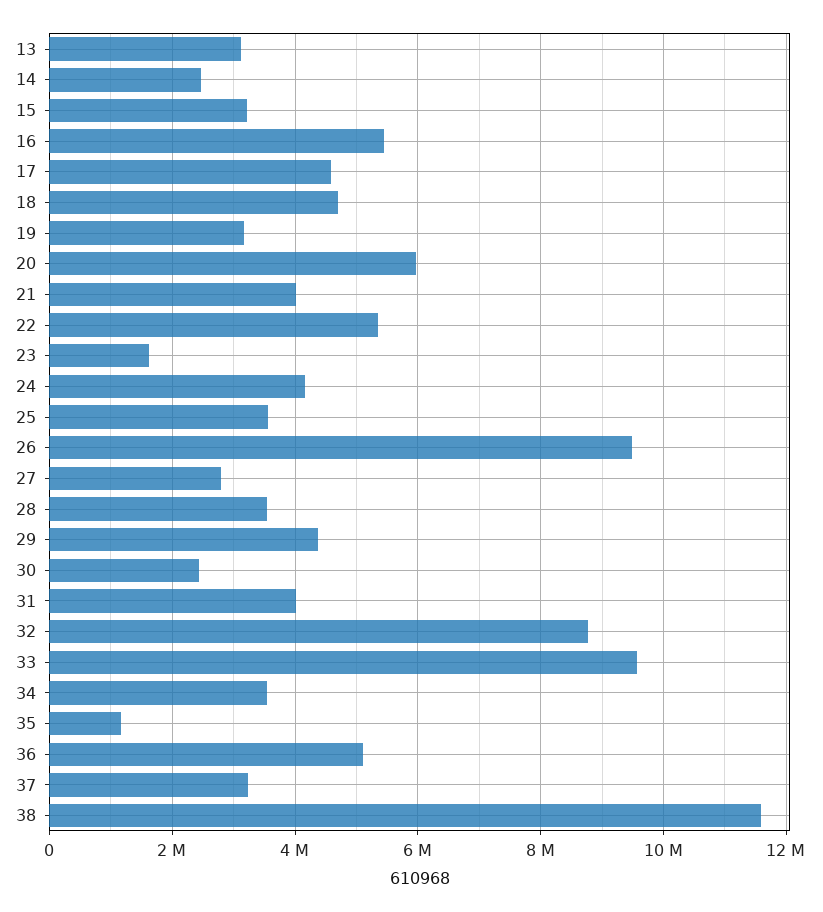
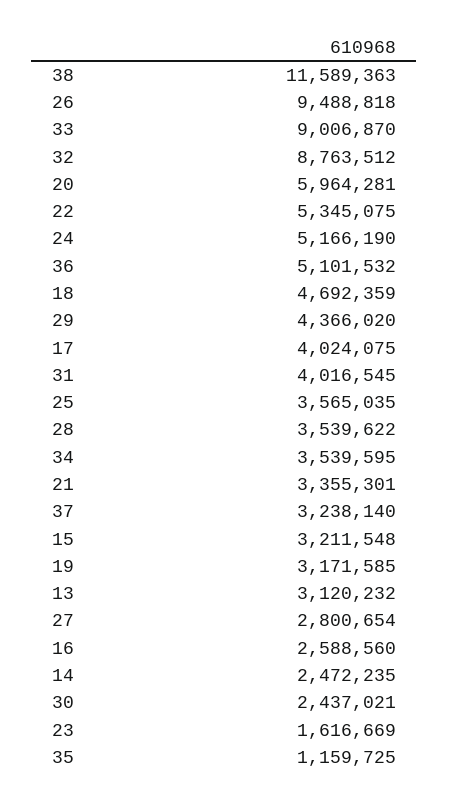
16: 5400000 -> 2588560
17: 4600000 -> 4024075
21: 4000000 -> 3355301
24: 4200000 -> 5166190
33: 9600000 -> 9006870

